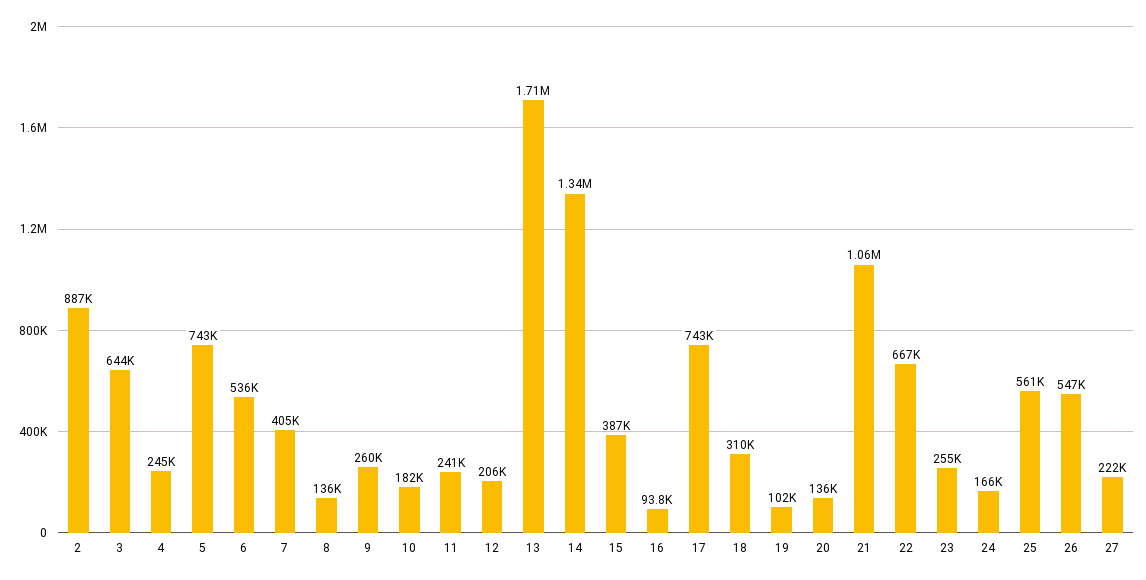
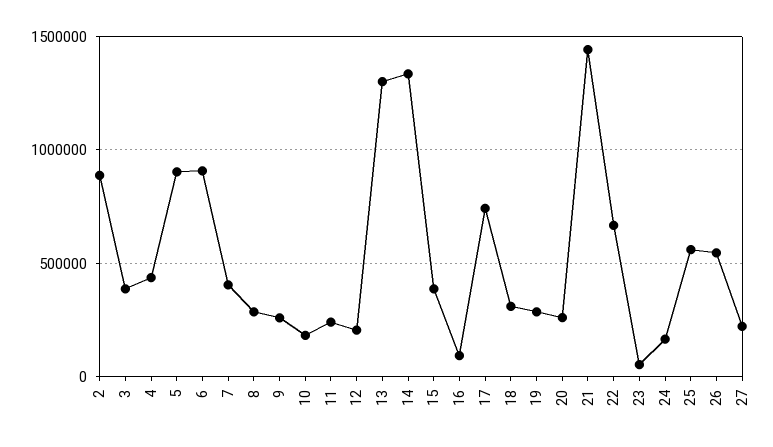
3: 644000 -> 400000
4: 245000 -> 450000
5: 743000 -> 900000
6: 536000 -> 900000
8: 136000 -> 300000
13: 1710000 -> 1300000
19: 102000 -> 300000
20: 136000 -> 250000
21: 1060000 -> 1450000
23: 255000 -> 50000

